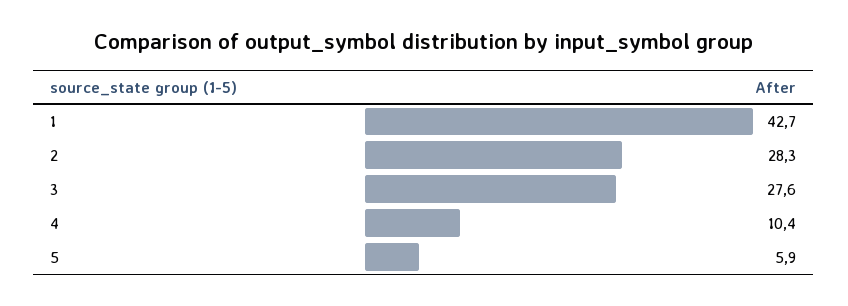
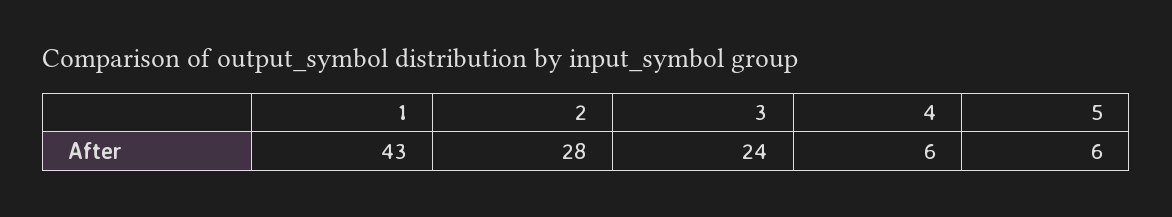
3: 27.6 -> 24
4: 10.4 -> 6

